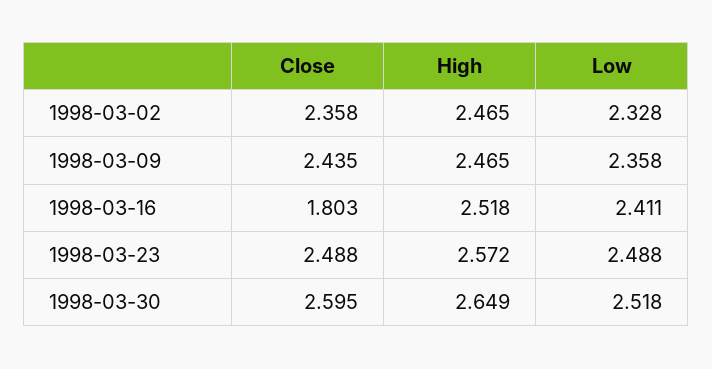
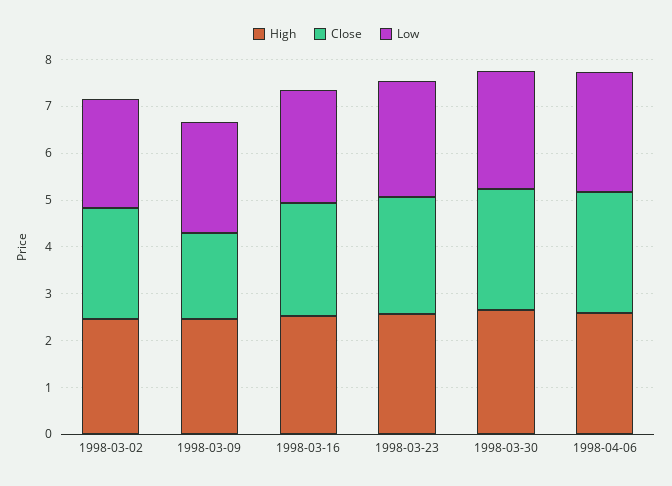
Close, 1998-03-09: 2.435 -> 1.8
Close, 1998-03-16: 1.803 -> 2.4
High, 1998-04-06: none -> 2.6
Close, 1998-04-06: none -> 2.6
Low, 1998-04-06: none -> 2.6

